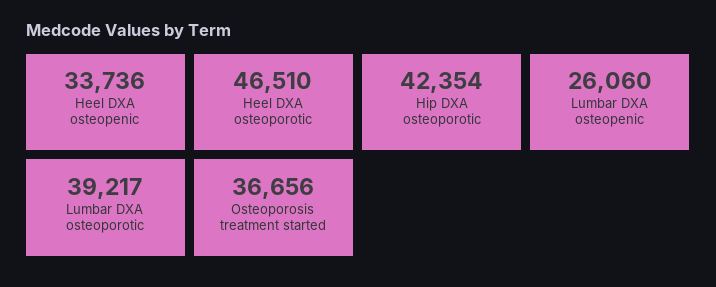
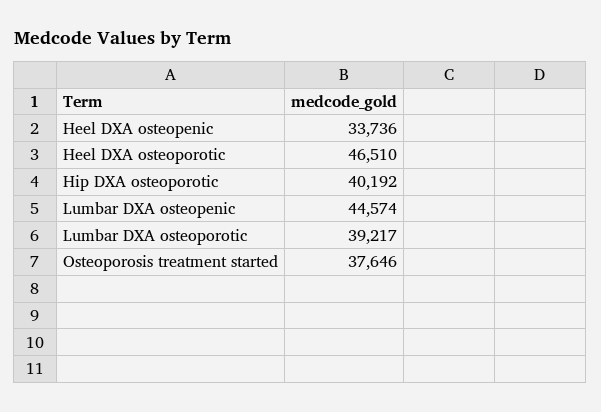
Hip DXA osteoporotic: 42354 -> 40192
Lumbar DXA osteopenic: 26060 -> 44574
Osteoporosis treatment started: 36656 -> 37646

